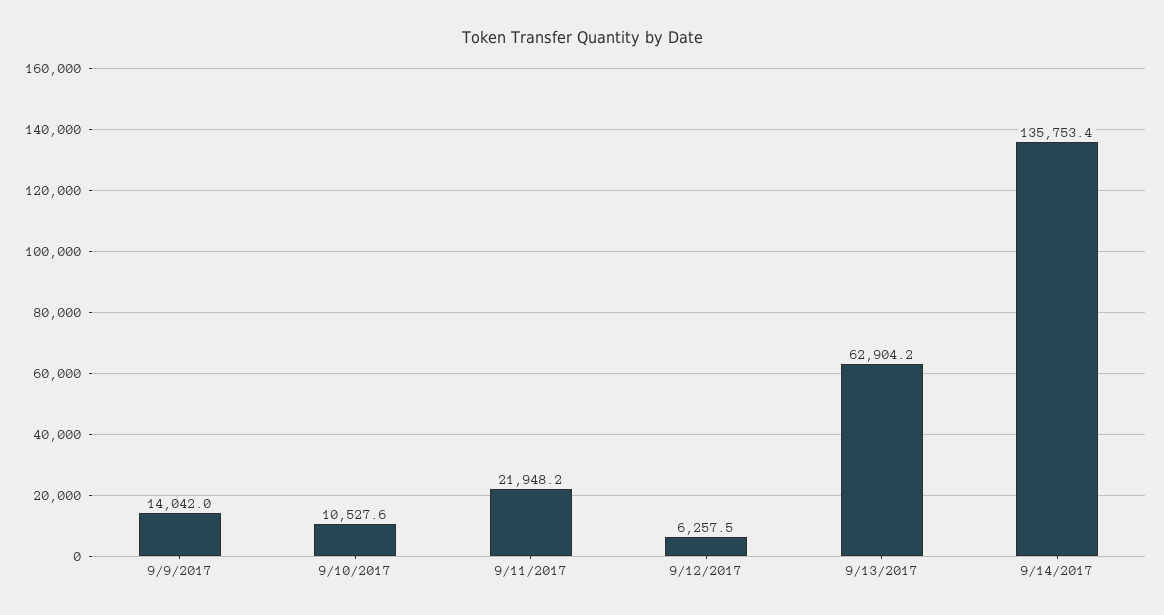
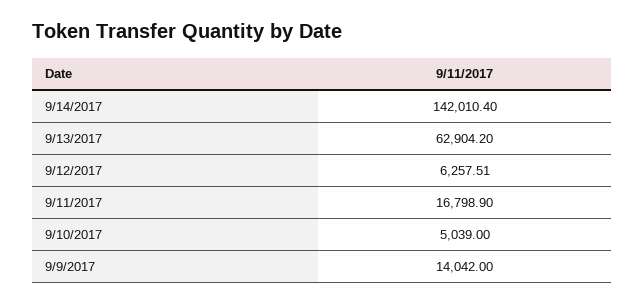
9/10/2017: 10527.6 -> 5039
9/11/2017: 21948.2 -> 16798.9
9/14/2017: 135753.4 -> 142010.4

